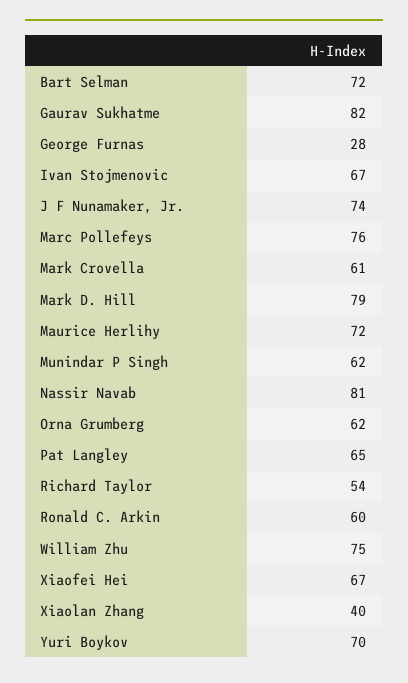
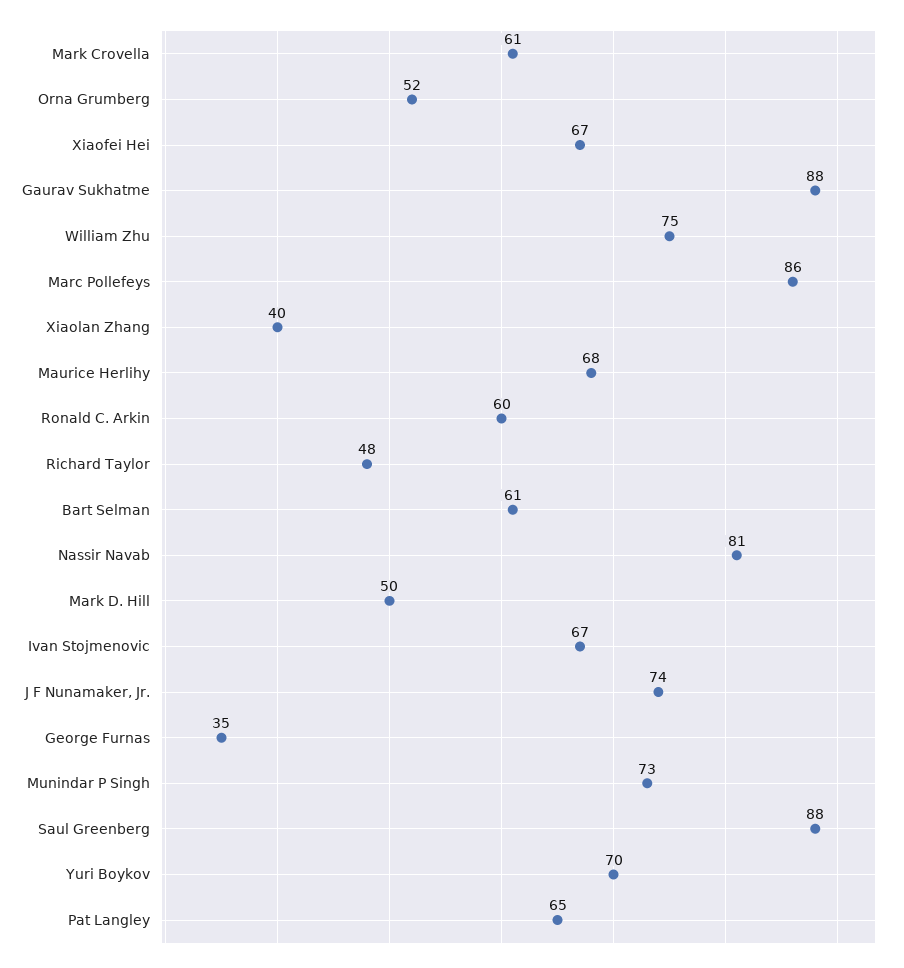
Bart Selman: 72 -> 61
Gaurav Sukhatme: 82 -> 88
George Furnas: 28 -> 35
Marc Pollefeys: 76 -> 86
Mark D. Hill: 79 -> 50
Maurice Herlihy: 72 -> 68
Munindar P Singh: 62 -> 73
Orna Grumberg: 62 -> 52
Richard Taylor: 54 -> 48
Saul Greenberg: none -> 88

